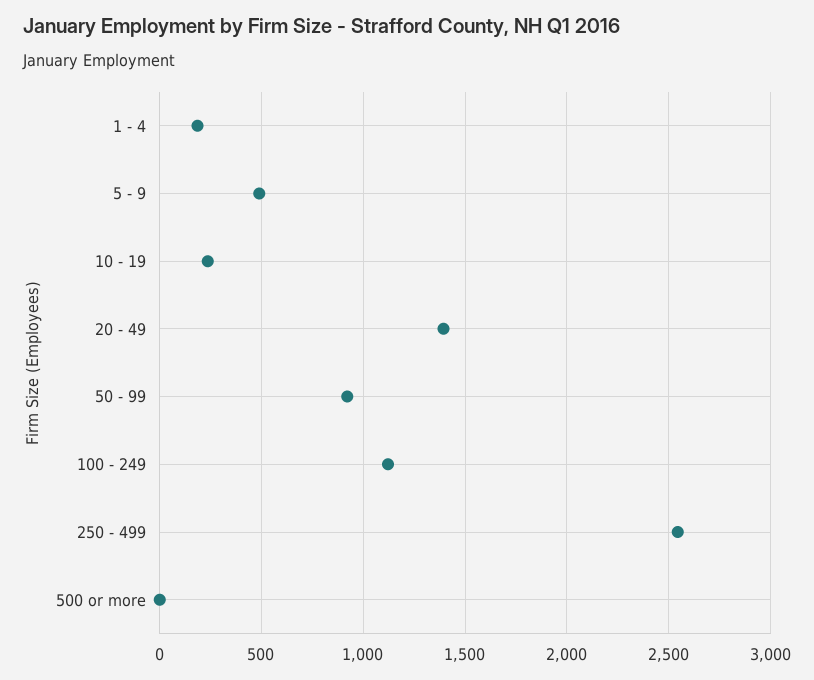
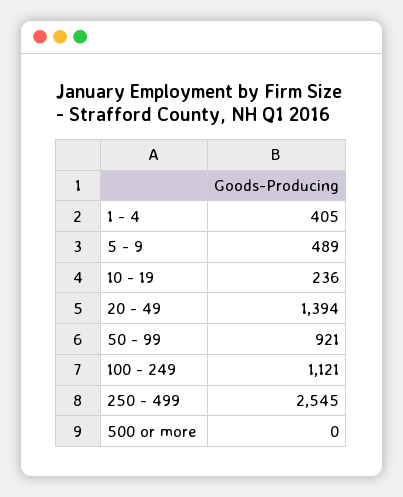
1 - 4: 200 -> 405

